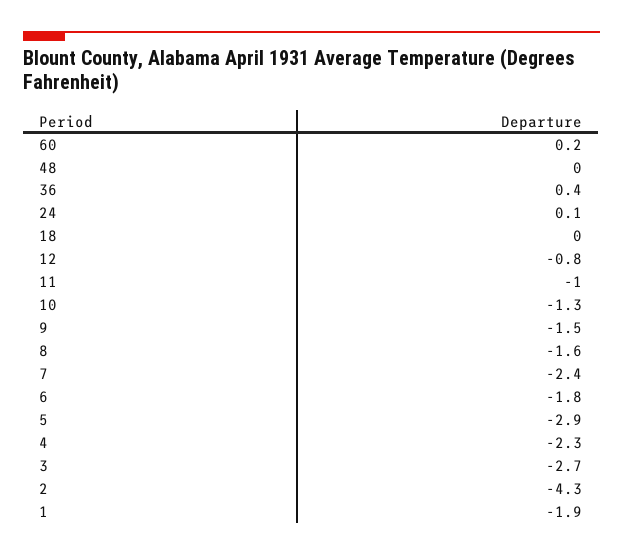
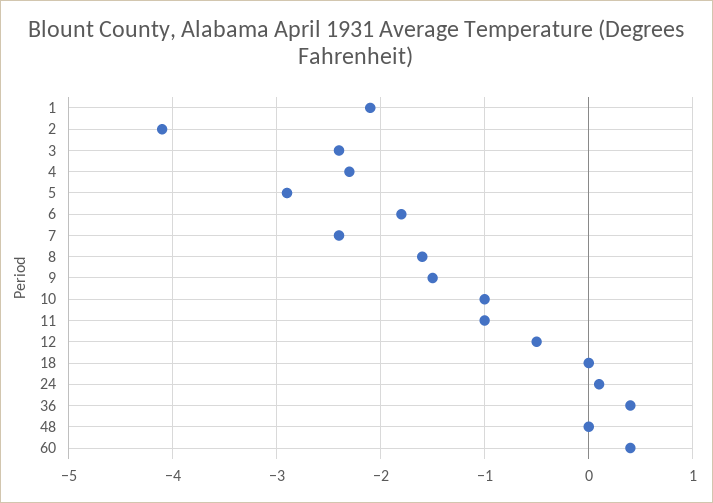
60: 0.2 -> 0.4
12: -0.8 -> -0.5
10: -1.3 -> -1
3: -2.7 -> -2.4
2: -4.3 -> -4.1
1: -1.9 -> -2.1

